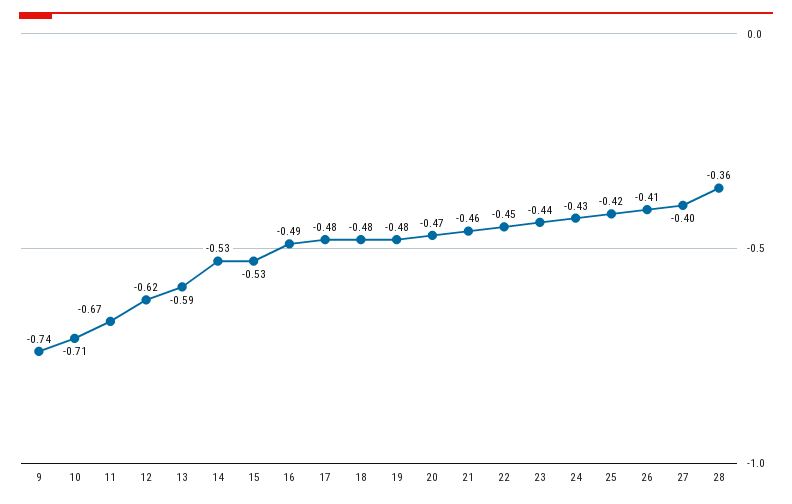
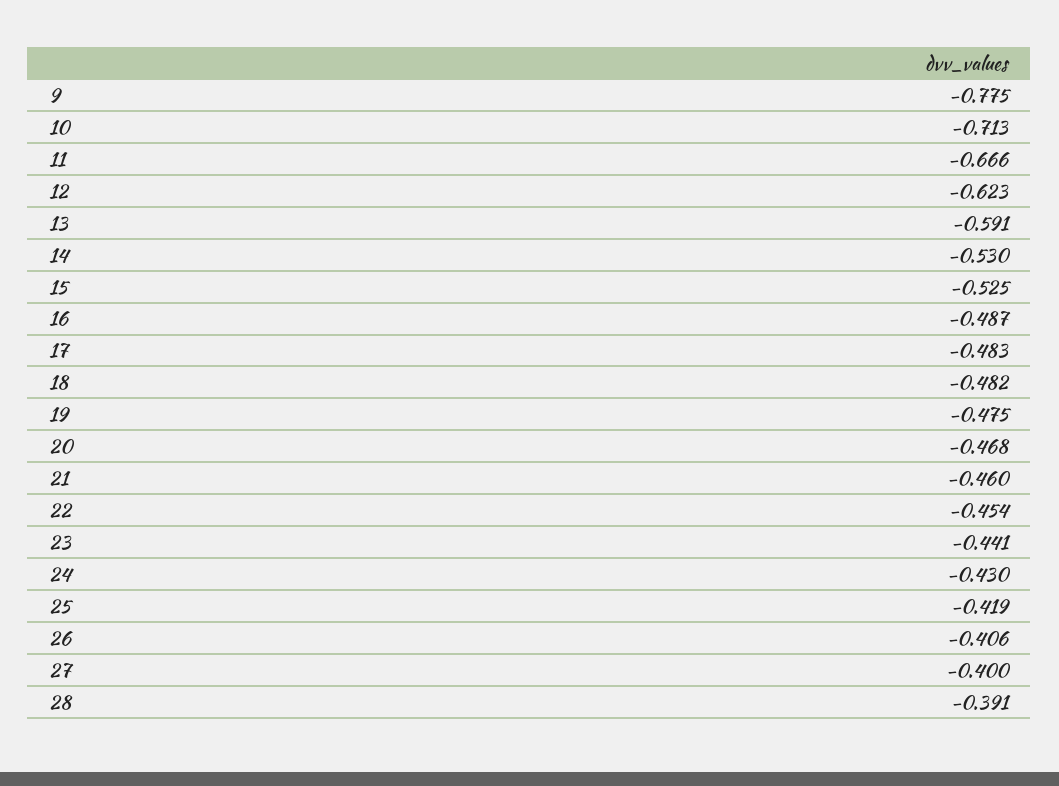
9: -0.74 -> -0.775
28: -0.36 -> -0.391

